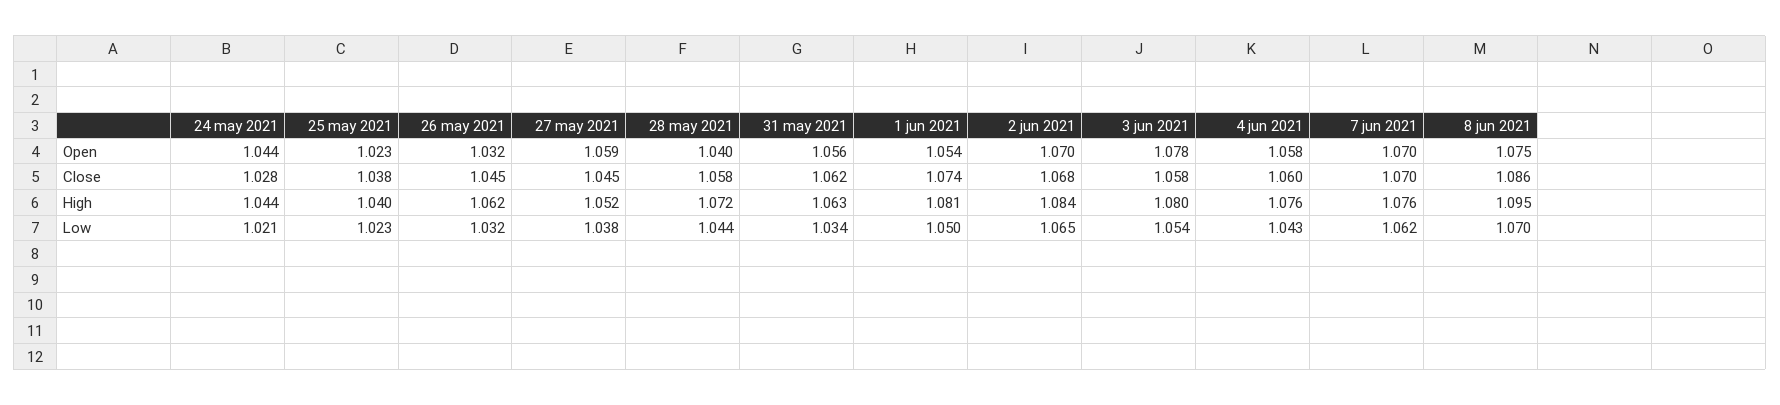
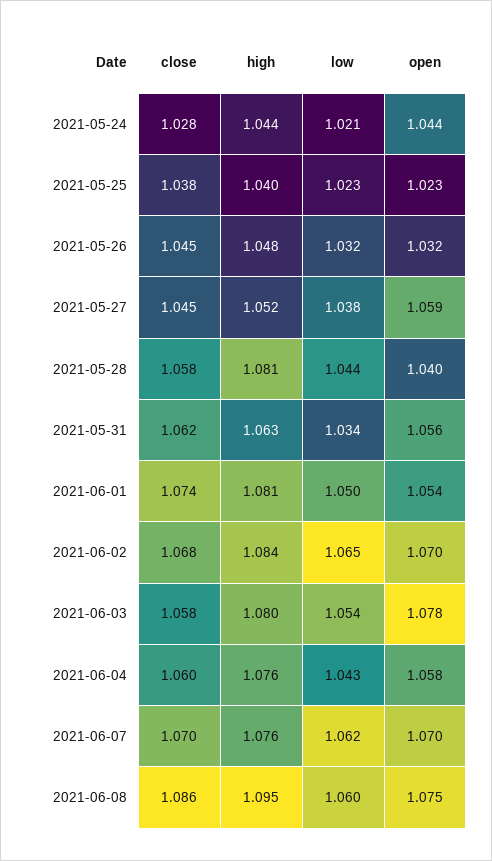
26 may 2021, High: 1.062 -> 1.048
28 may 2021, High: 1.072 -> 1.081
8 jun 2021, Low: 1.07 -> 1.06

